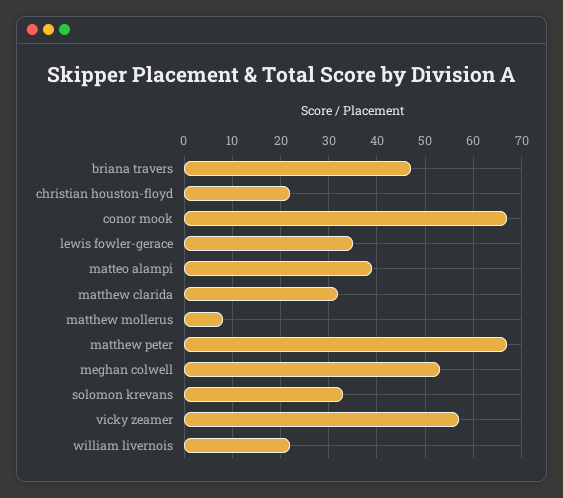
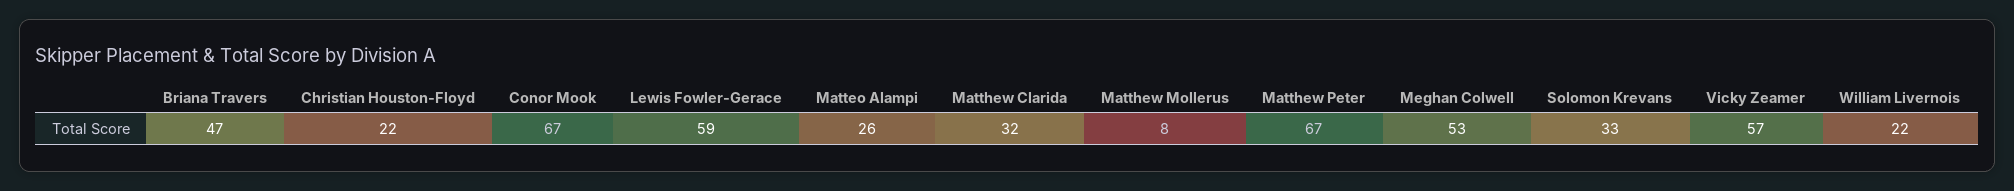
lewis fowler-gerace: 35 -> 59
matteo alampi: 40 -> 26

